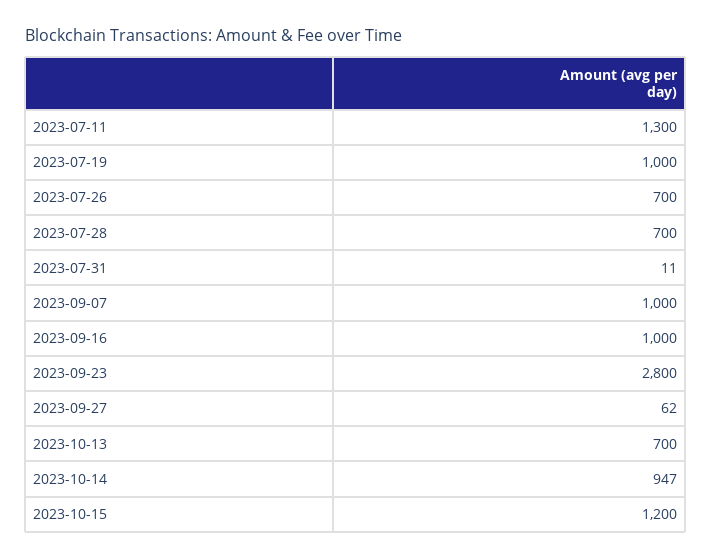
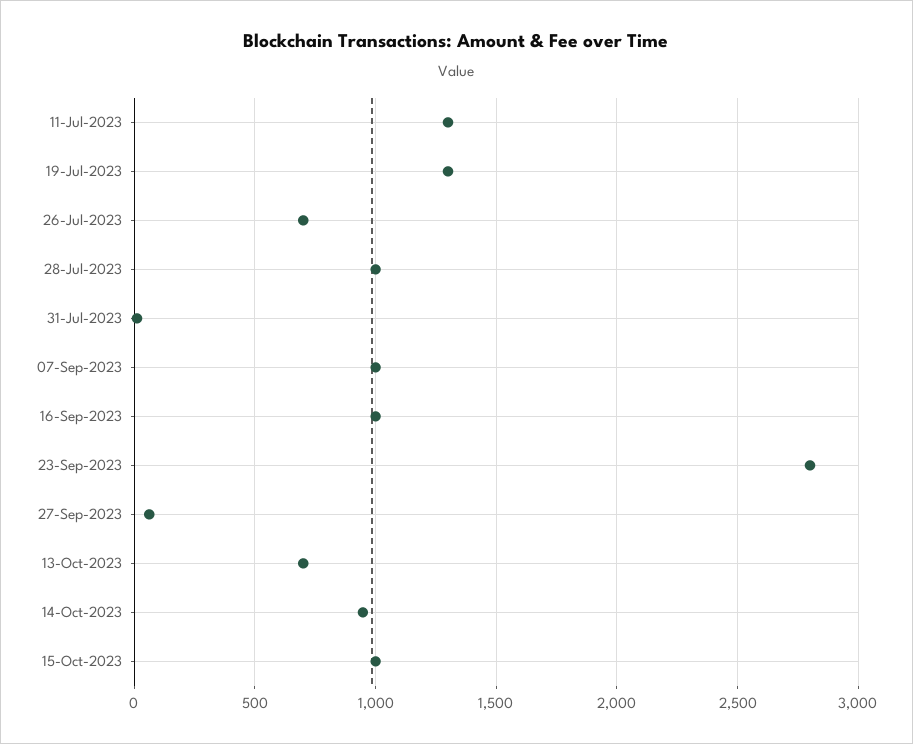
2023-07-19: 1000 -> 1300
2023-07-28: 700 -> 1000
2023-10-15: 1200 -> 1000

